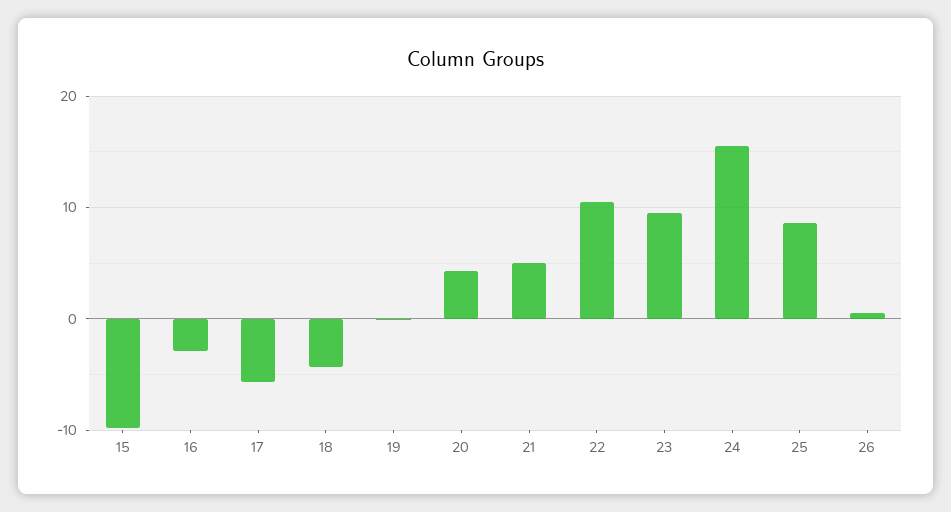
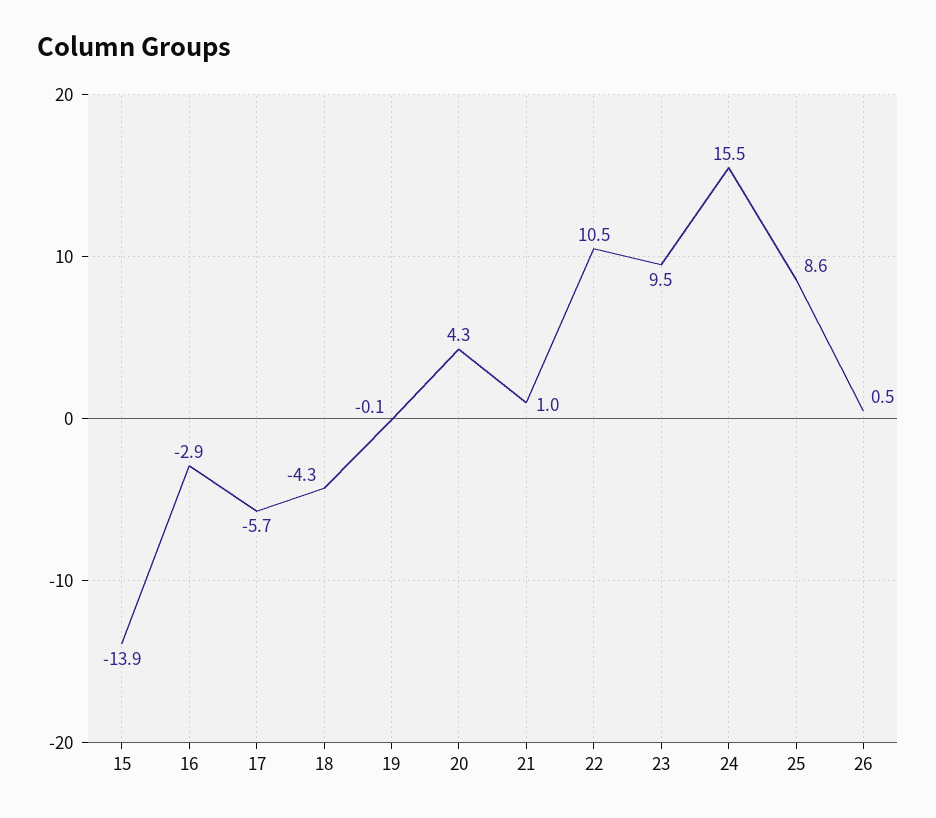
15: -10 -> -13.9
21: 5 -> 1

